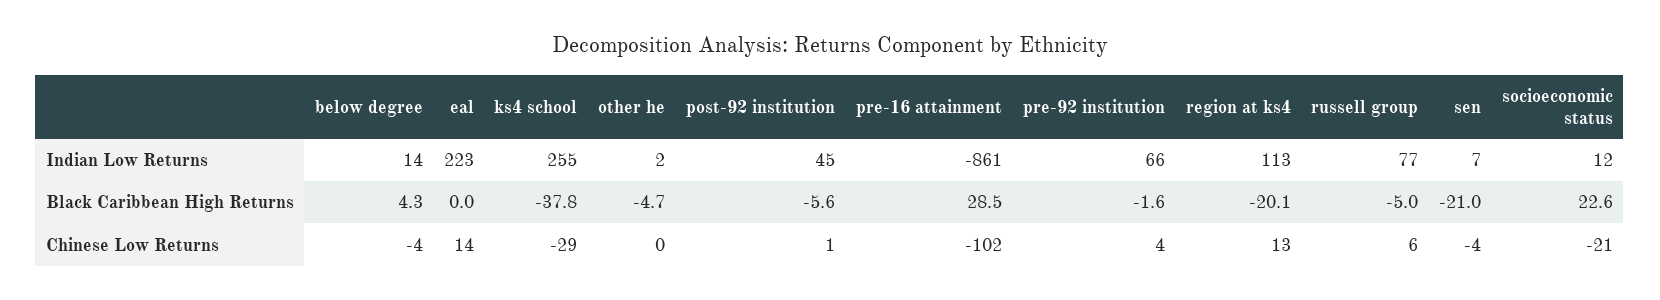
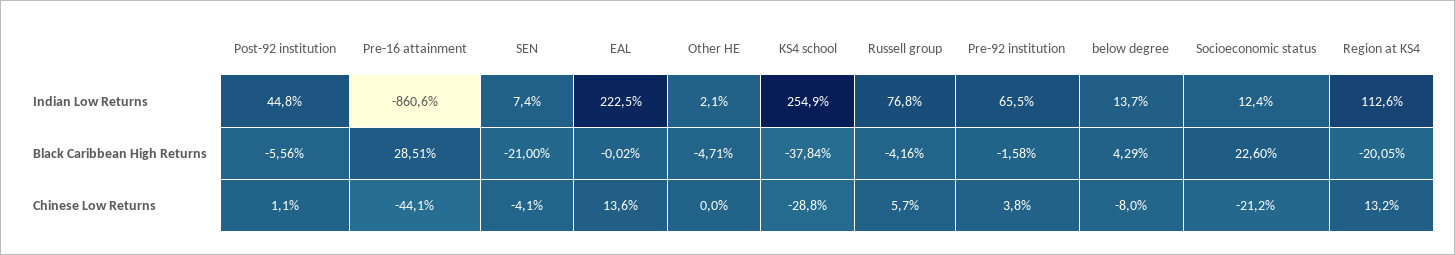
russell group, Black Caribbean High Returns: -5 -> -4.16
below degree, Chinese Low Returns: -4 -> -8
pre-16 attainment, Chinese Low Returns: -102 -> -44.1

